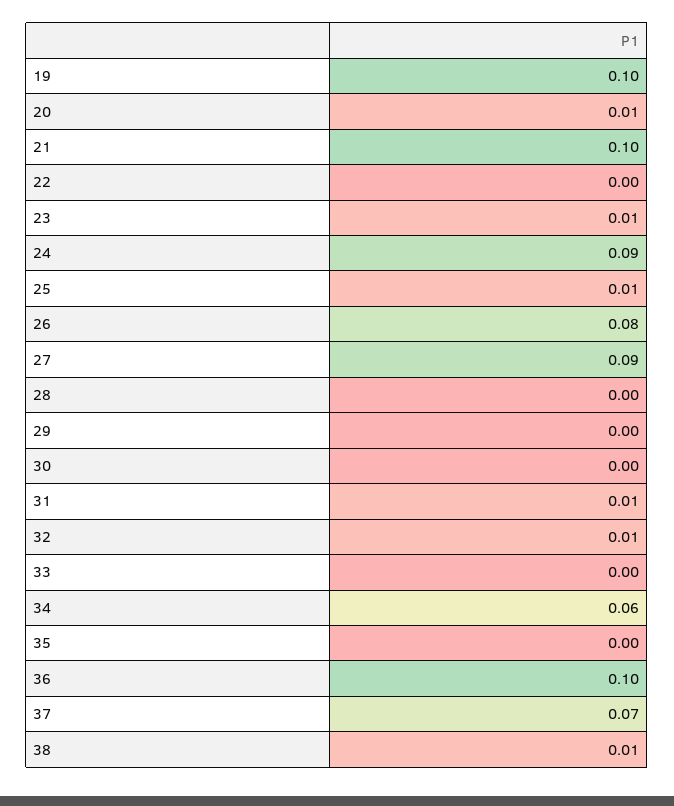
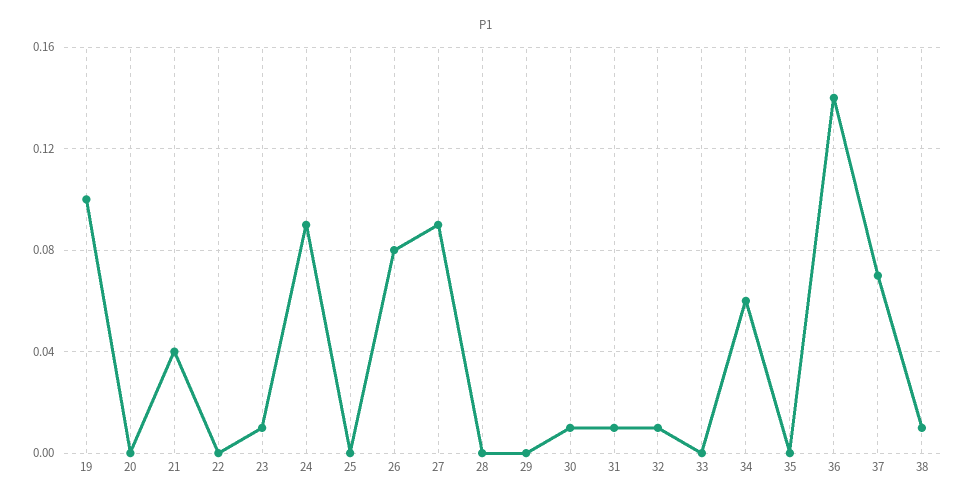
20: 0.01 -> 0
21: 0.1 -> 0.04
25: 0.01 -> 0
30: 0 -> 0.01
36: 0.1 -> 0.14

